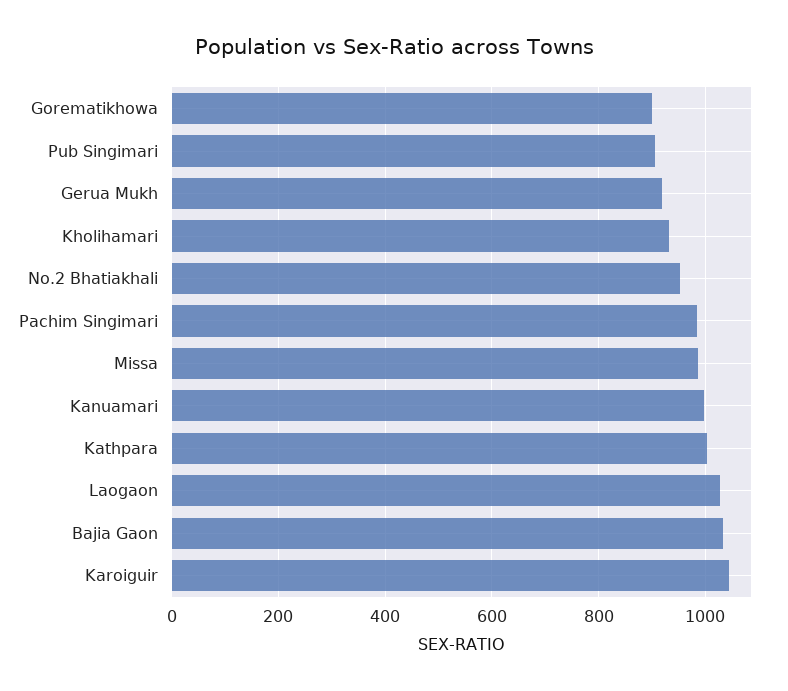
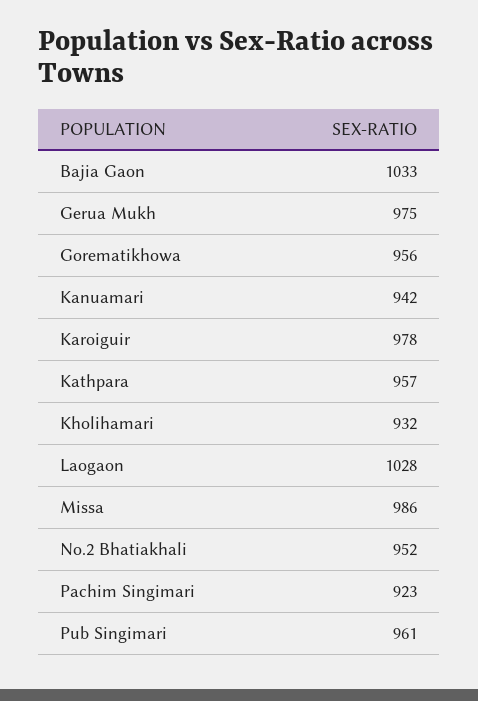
Gorematikhowa: 900 -> 956
Pub Singimari: 900 -> 961
Gerua Mukh: 920 -> 975
Pachim Singimari: 980 -> 923
Kanuamari: 1000 -> 942
Kathpara: 1000 -> 957
Karoiguir: 1040 -> 978

